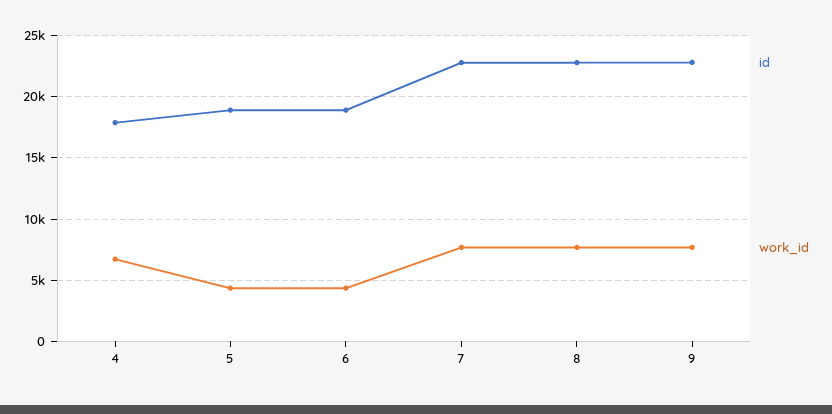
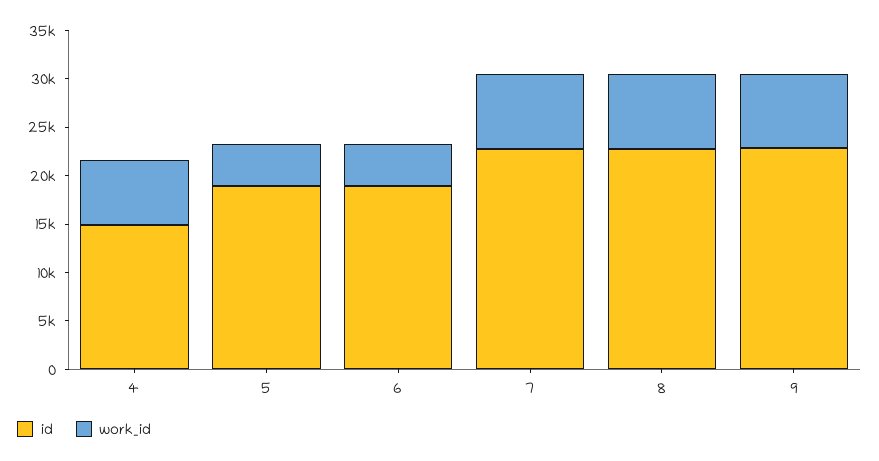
id, 4: 18000 -> 15000

